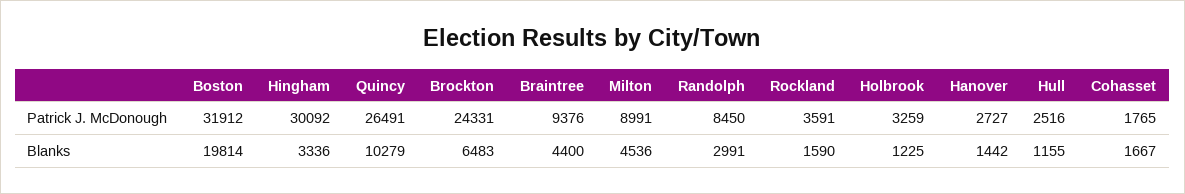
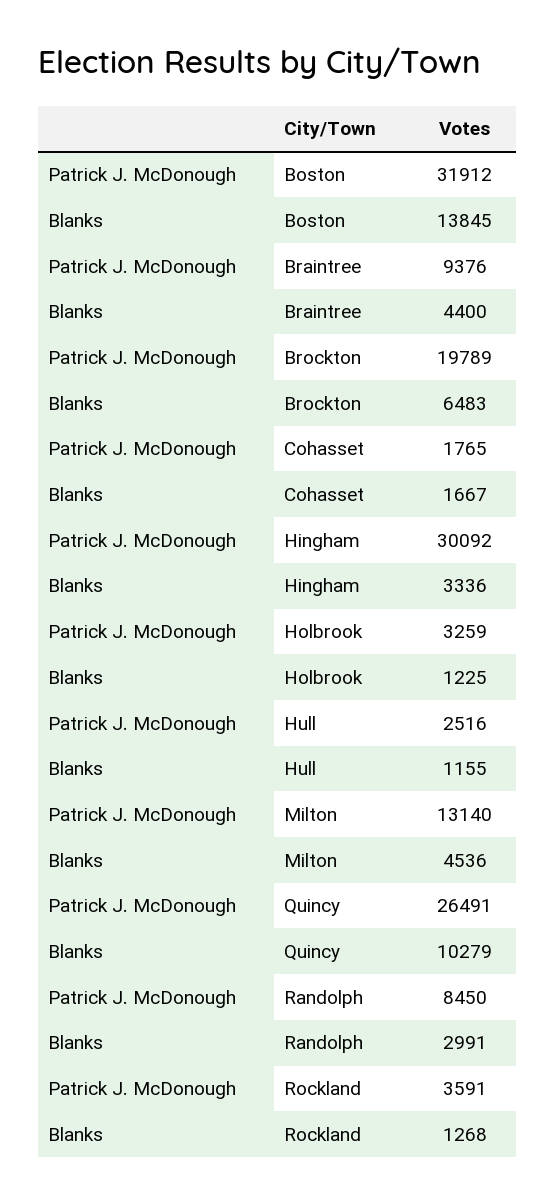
Brockton, Patrick J. McDonough: 24331 -> 19789
Milton, Patrick J. McDonough: 8991 -> 13140
Hanover, Patrick J. McDonough: 2727 -> none
Boston, Blanks: 19814 -> 13845
Rockland, Blanks: 1590 -> 1268
Hanover, Blanks: 1442 -> none

